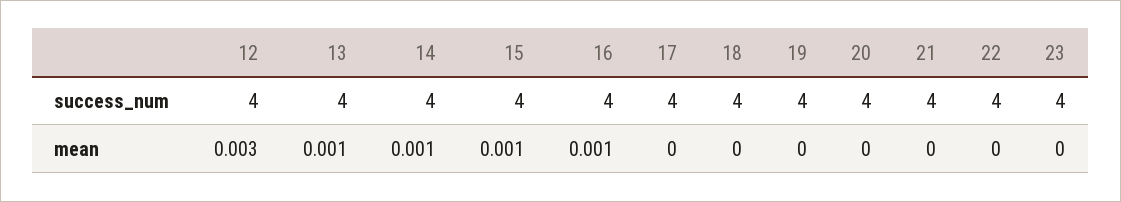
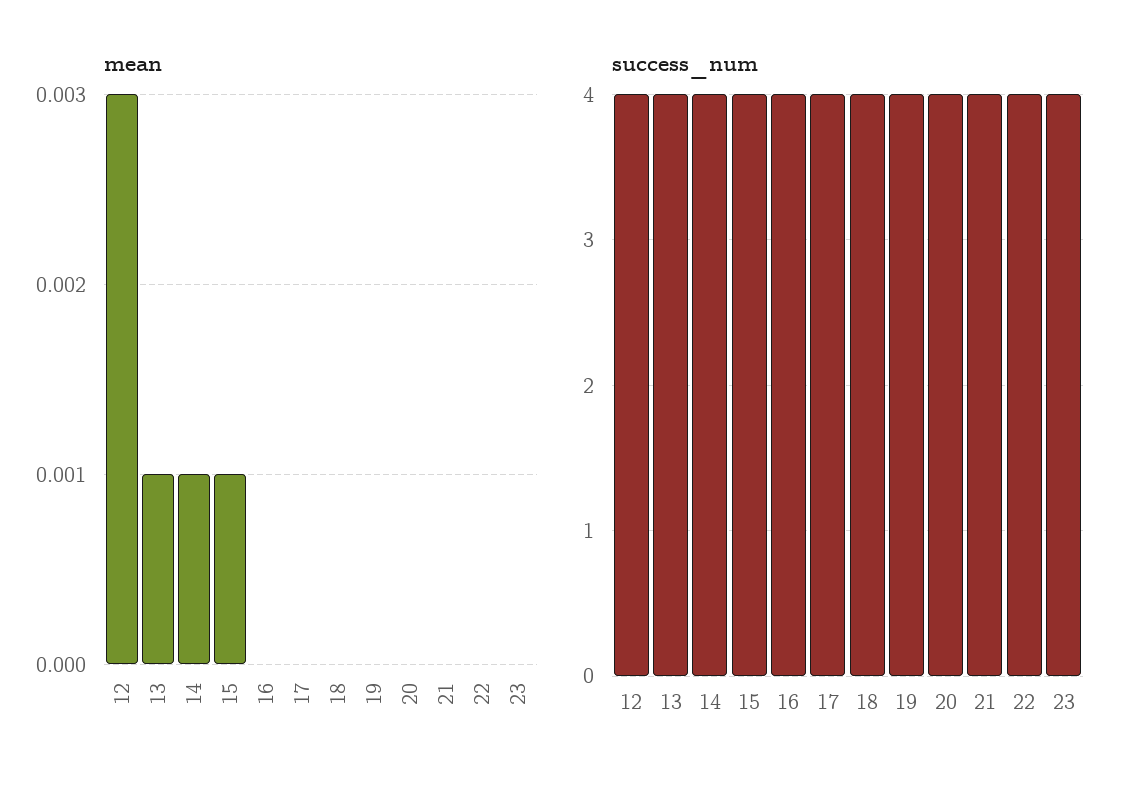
mean, 16: 0.001 -> 0

